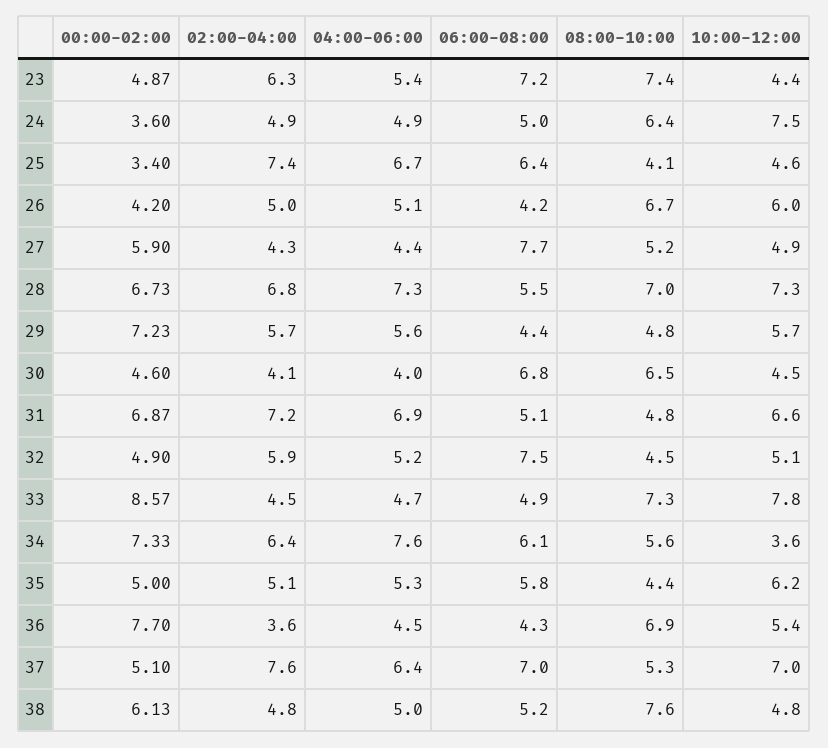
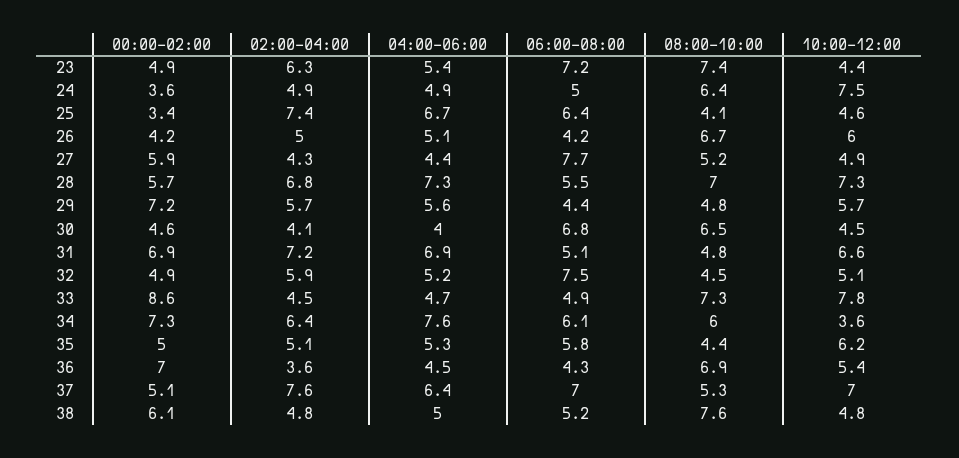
00:00-02:00, 28: 6.73 -> 5.7
08:00-10:00, 34: 5.6 -> 6
00:00-02:00, 36: 7.7 -> 7

